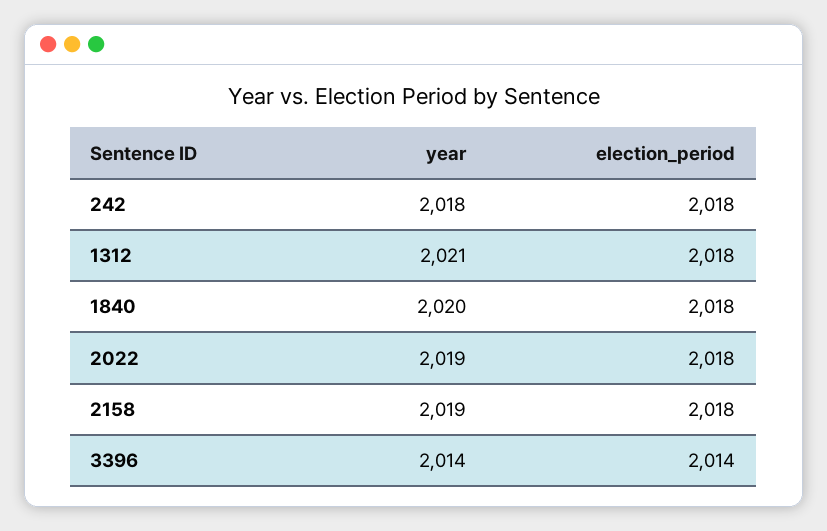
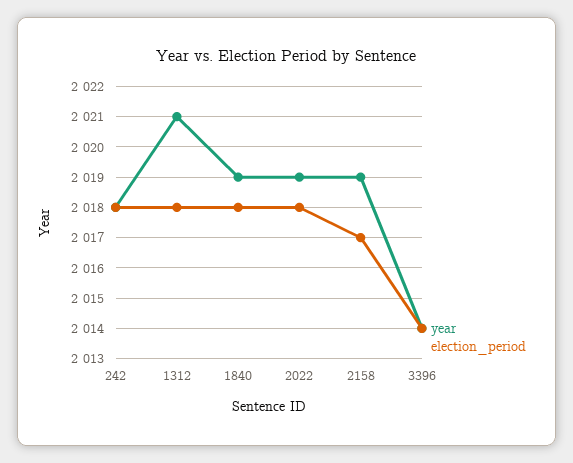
year, 1840: 2020 -> 2019
election_period, 2158: 2018 -> 2017

